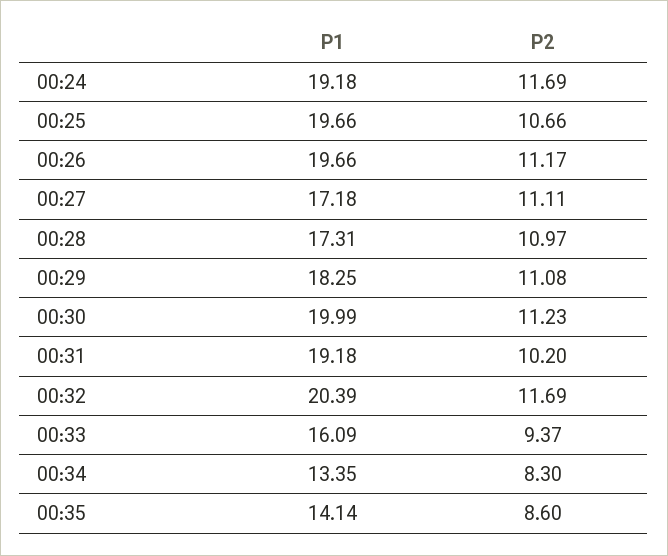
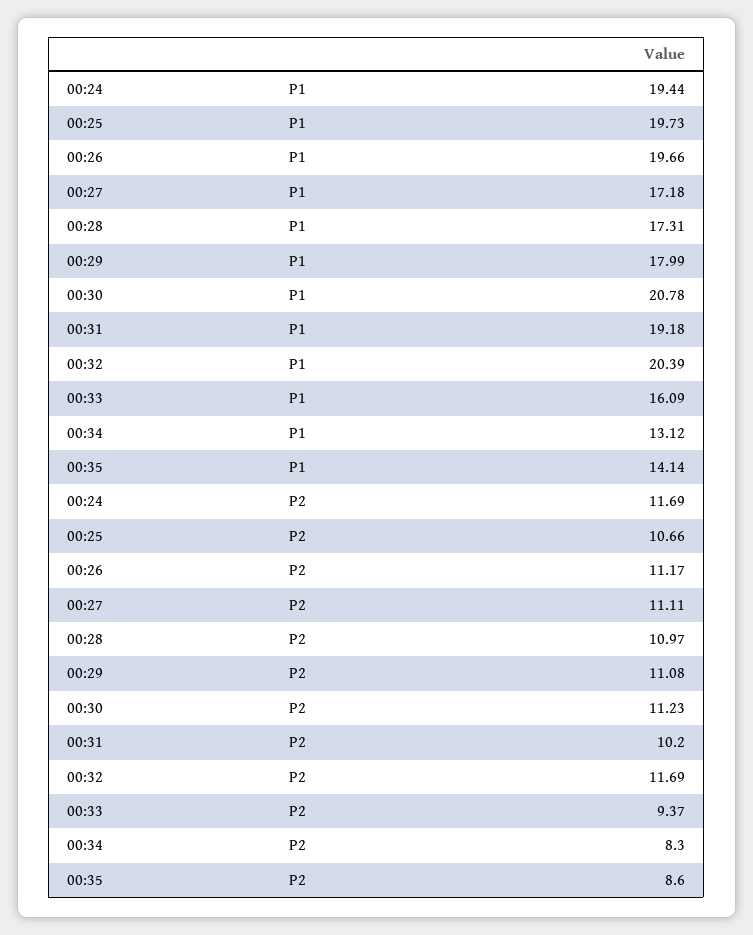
P1, 00:24: 19.18 -> 19.44
P1, 00:25: 19.66 -> 19.73
P1, 00:29: 18.25 -> 17.99
P1, 00:30: 19.99 -> 20.78
P1, 00:34: 13.35 -> 13.12

